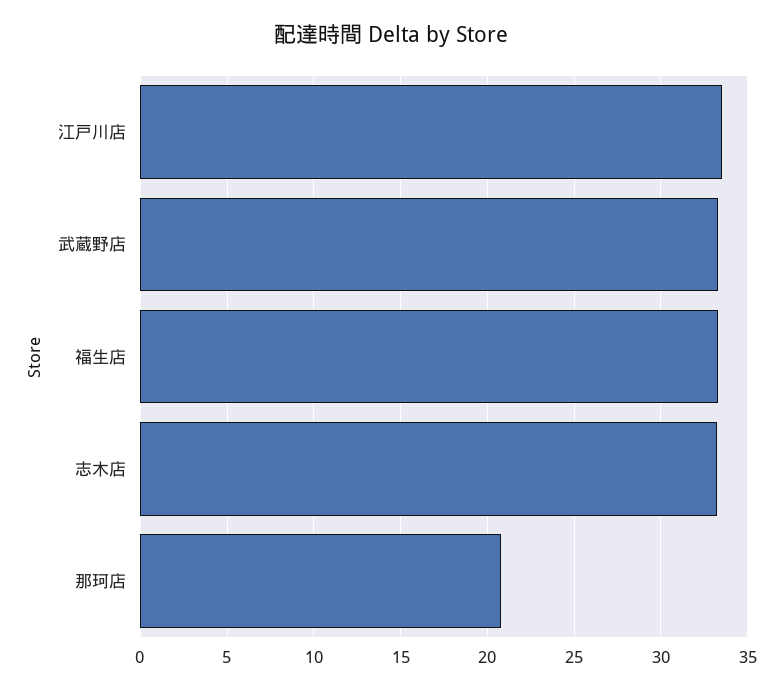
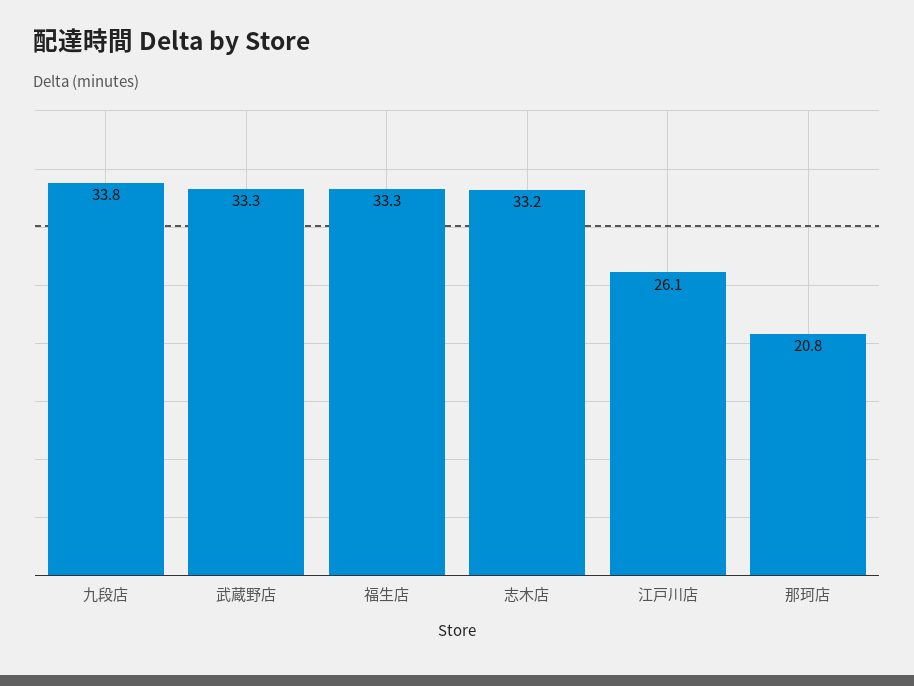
江戸川店: 33.5 -> 26.1
九段店: none -> 33.8

